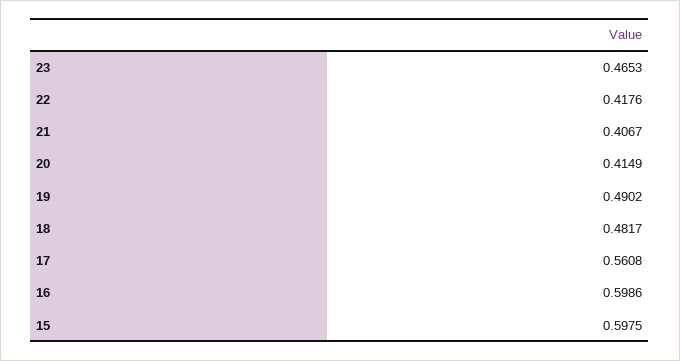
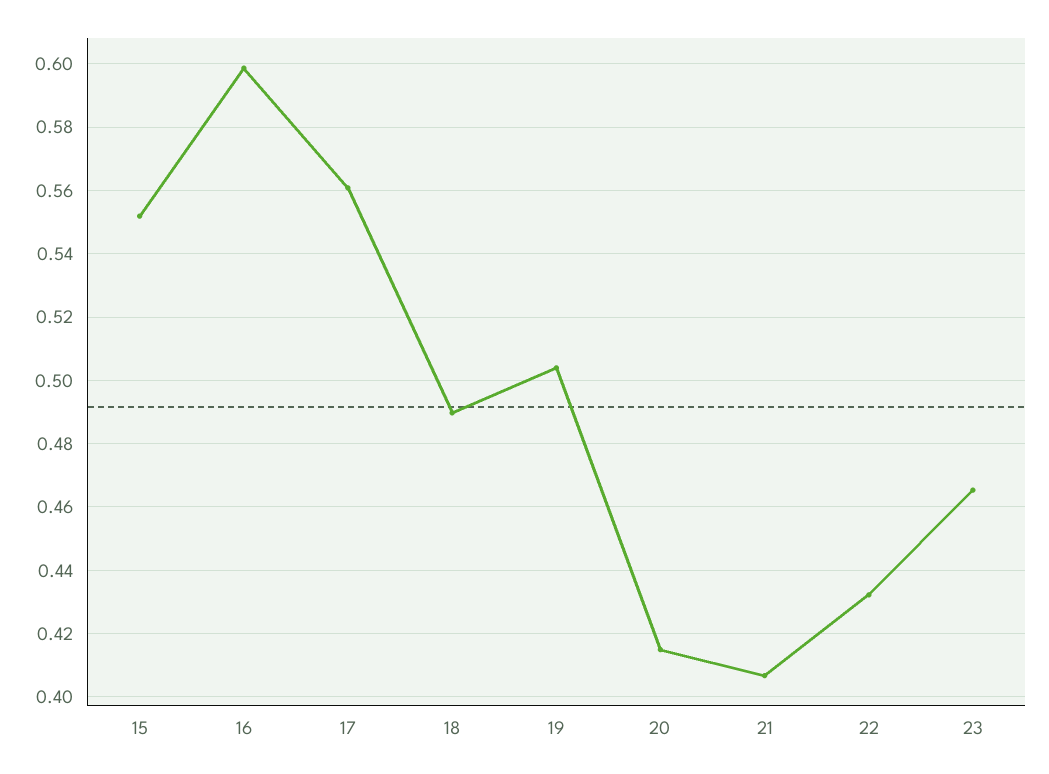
22: 0.4176 -> 0.432
19: 0.4902 -> 0.504
18: 0.4817 -> 0.49
15: 0.5975 -> 0.552

